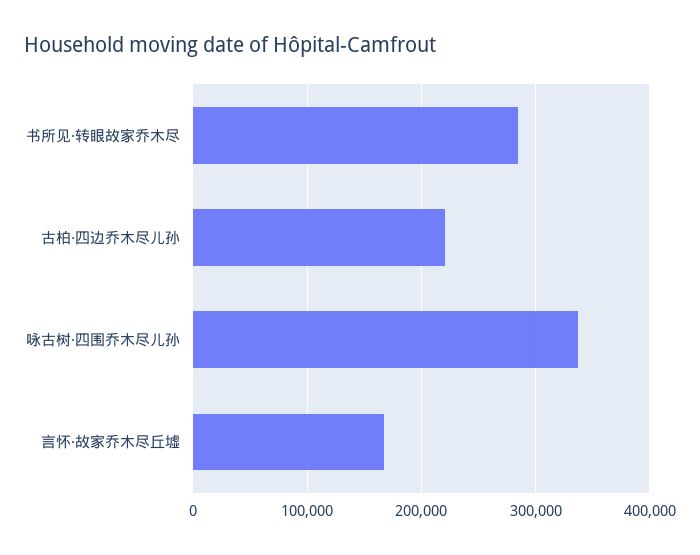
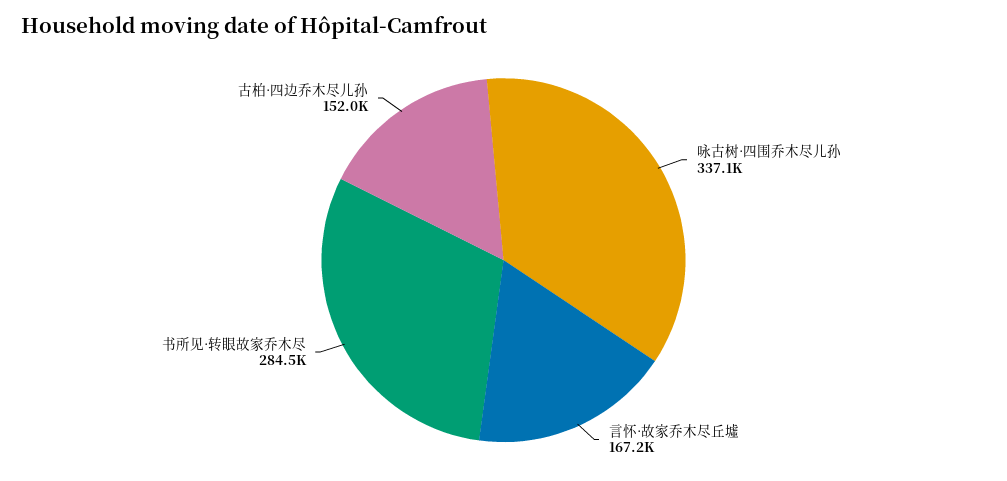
古柏·四边乔木尽儿孙: 220000 -> 152000

